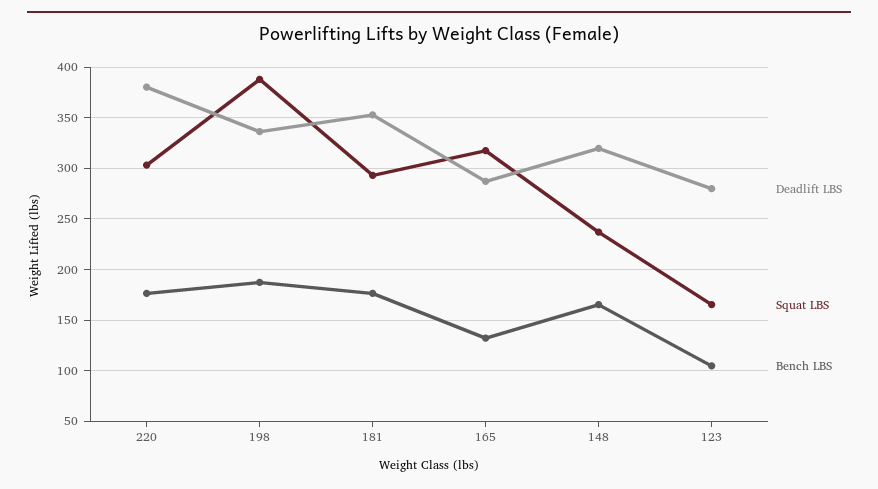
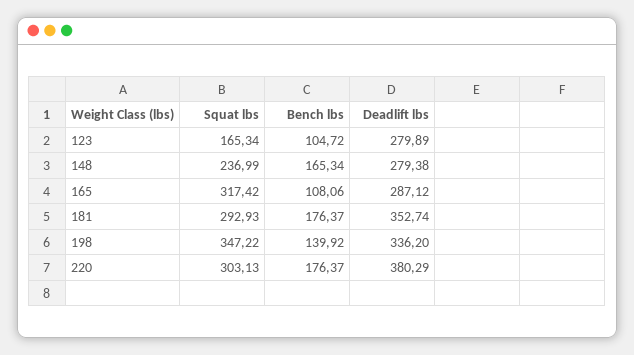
Squat LBS, 198: 390 -> 347.22
Bench LBS, 198: 190 -> 139.92
Bench LBS, 165: 130 -> 108.06
Deadlift LBS, 148: 320 -> 279.38

